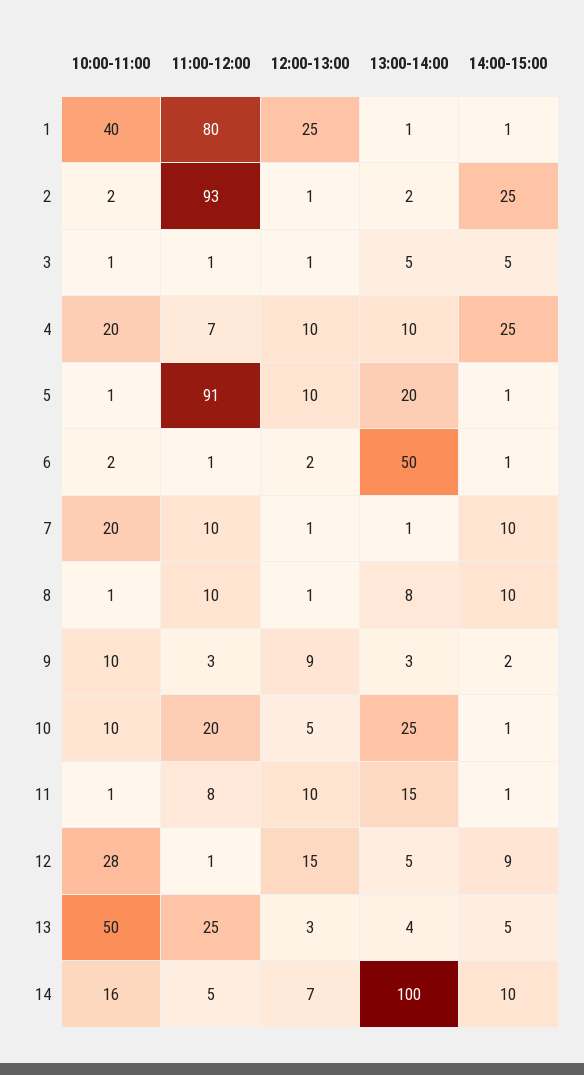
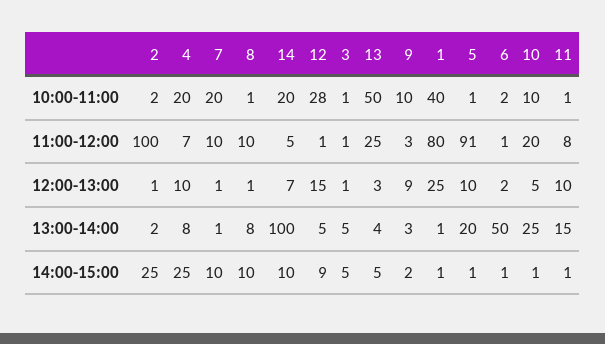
11:00-12:00, 2: 93 -> 100
13:00-14:00, 4: 10 -> 8
10:00-11:00, 14: 16 -> 20

